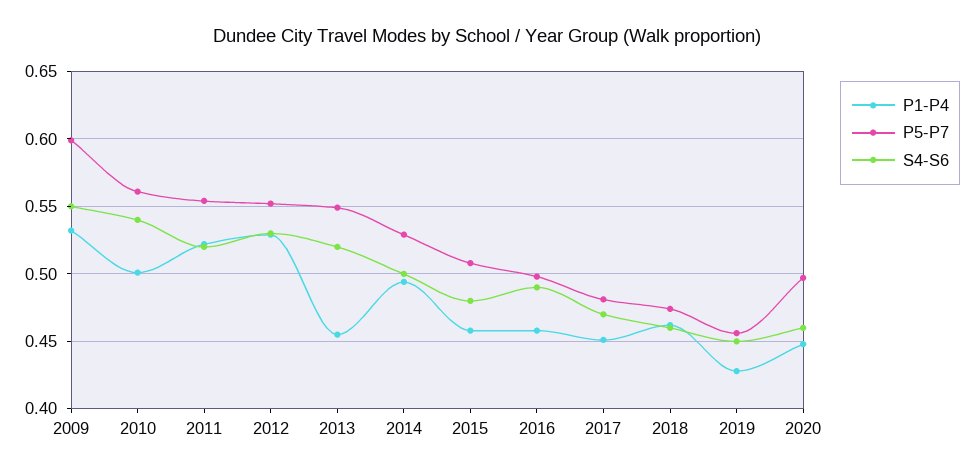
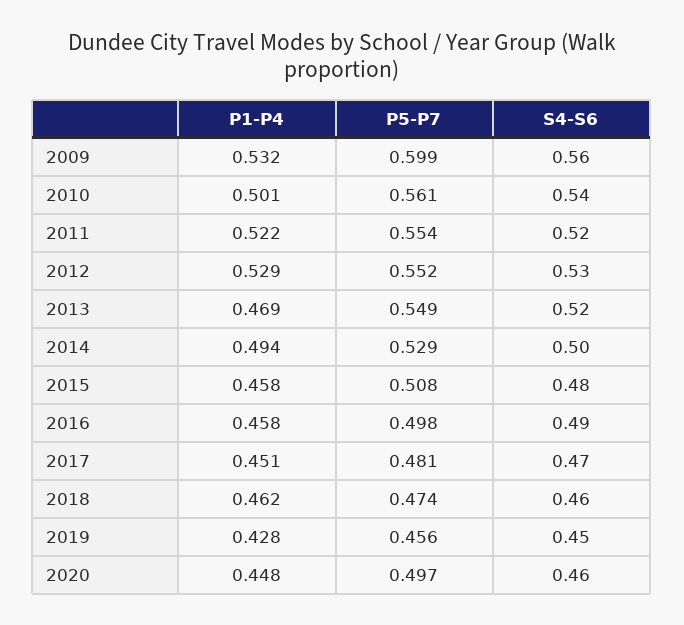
S4-S6, 2009: 0.55 -> 0.56
P1-P4, 2013: 0.455 -> 0.469

